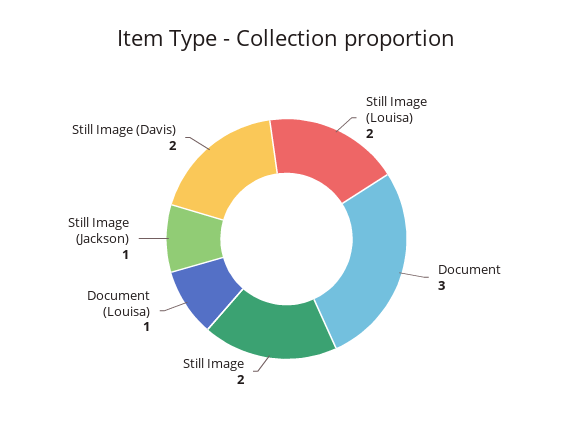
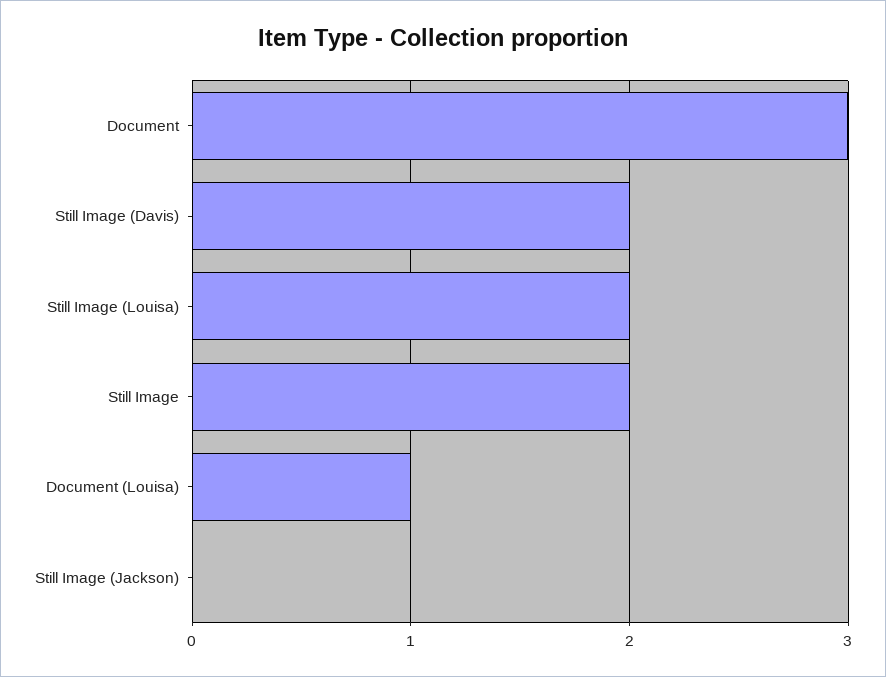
Still Image (Jackson): 1 -> 0

